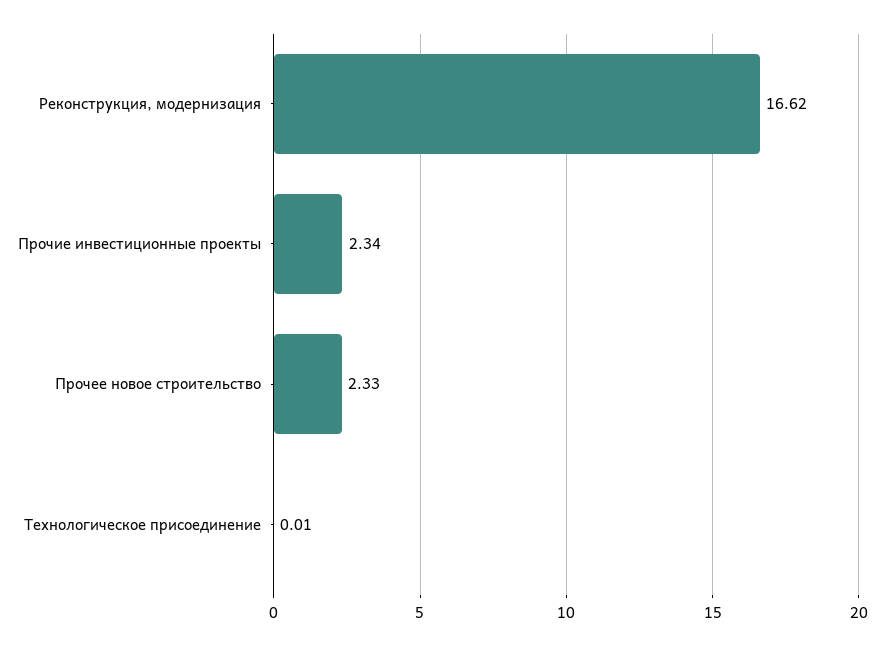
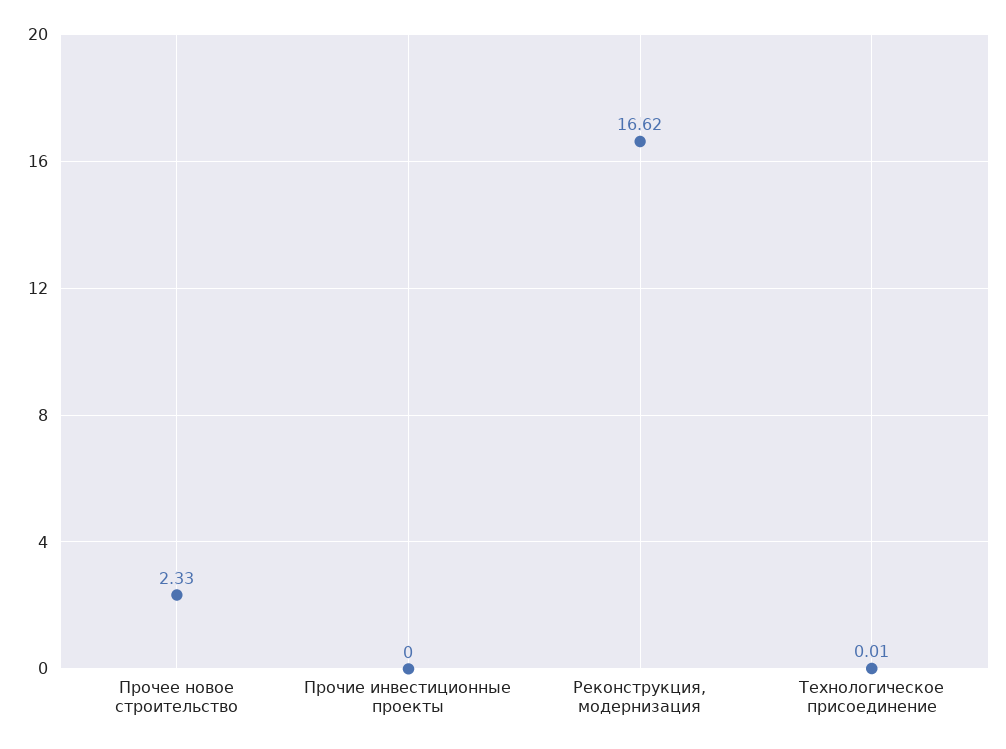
Прочие инвестиционные проекты: 2.34 -> 0

